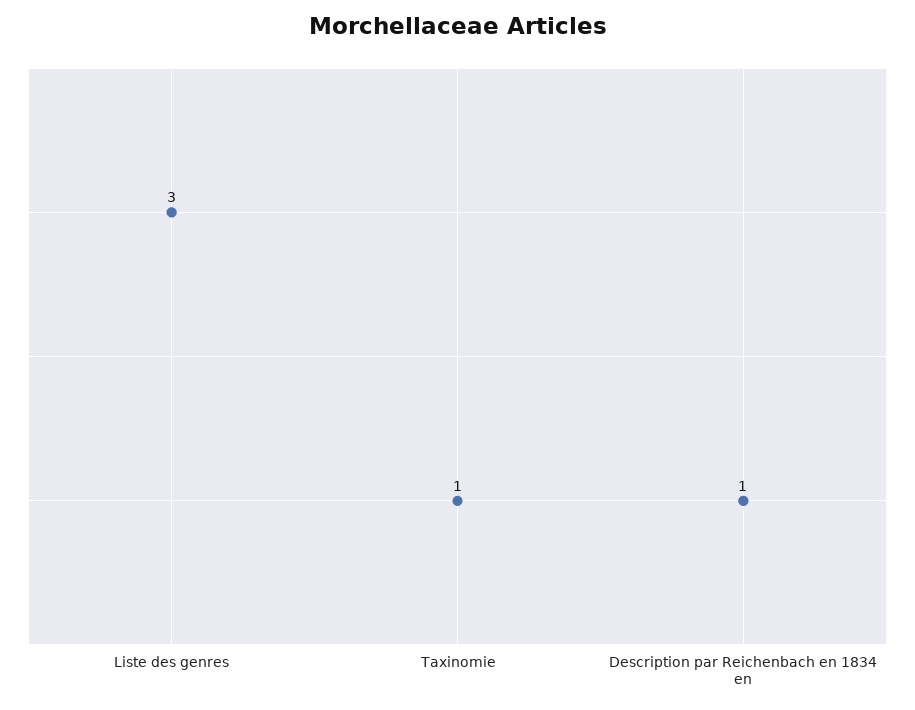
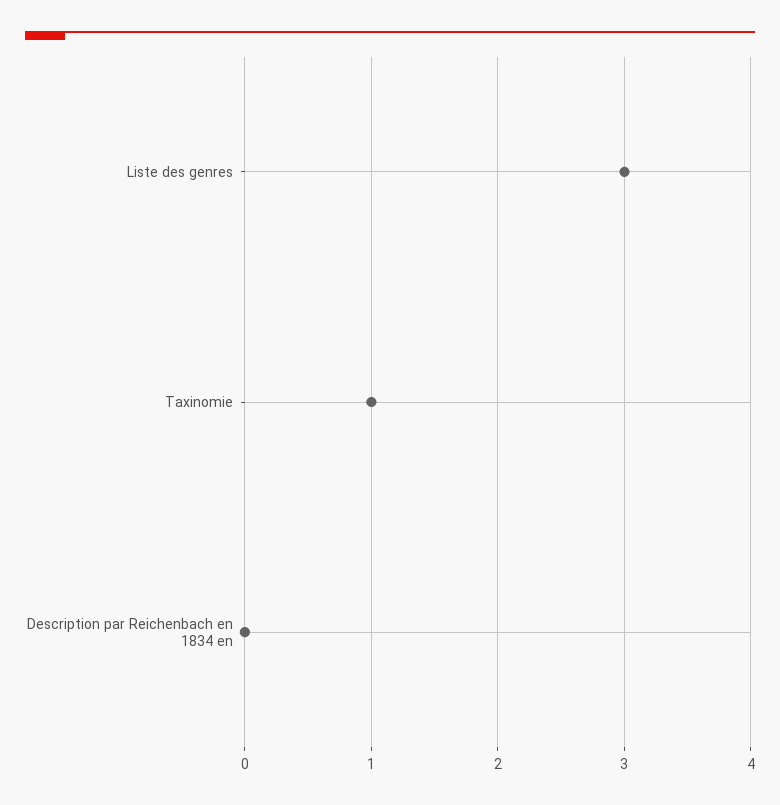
Description par Reichenbach en 1834 en: 1 -> 0

